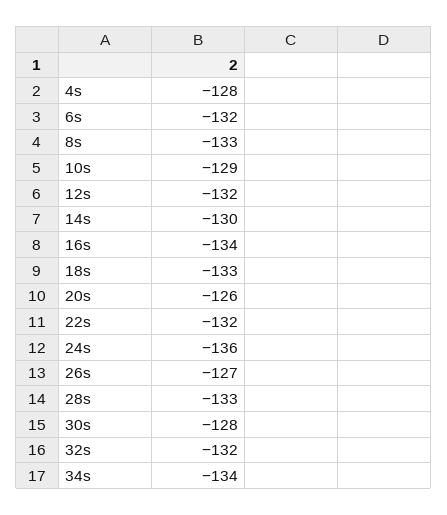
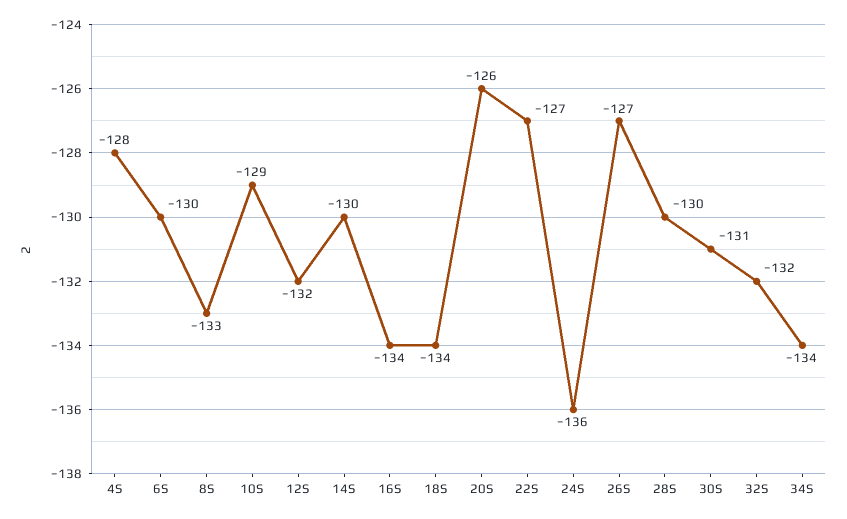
6s: -132 -> -130
18s: -133 -> -134
22s: -132 -> -127
28s: -133 -> -130
30s: -128 -> -131

